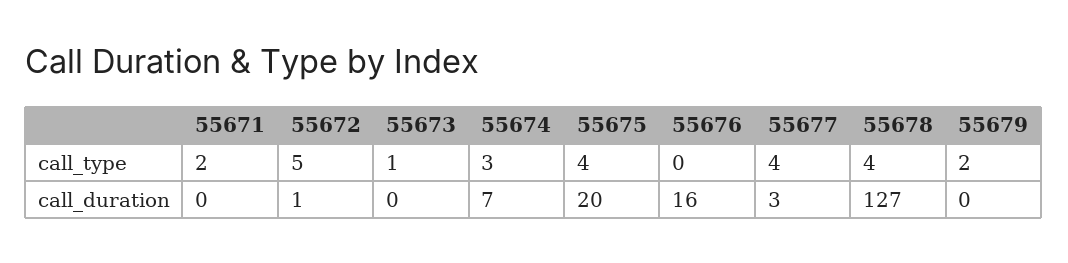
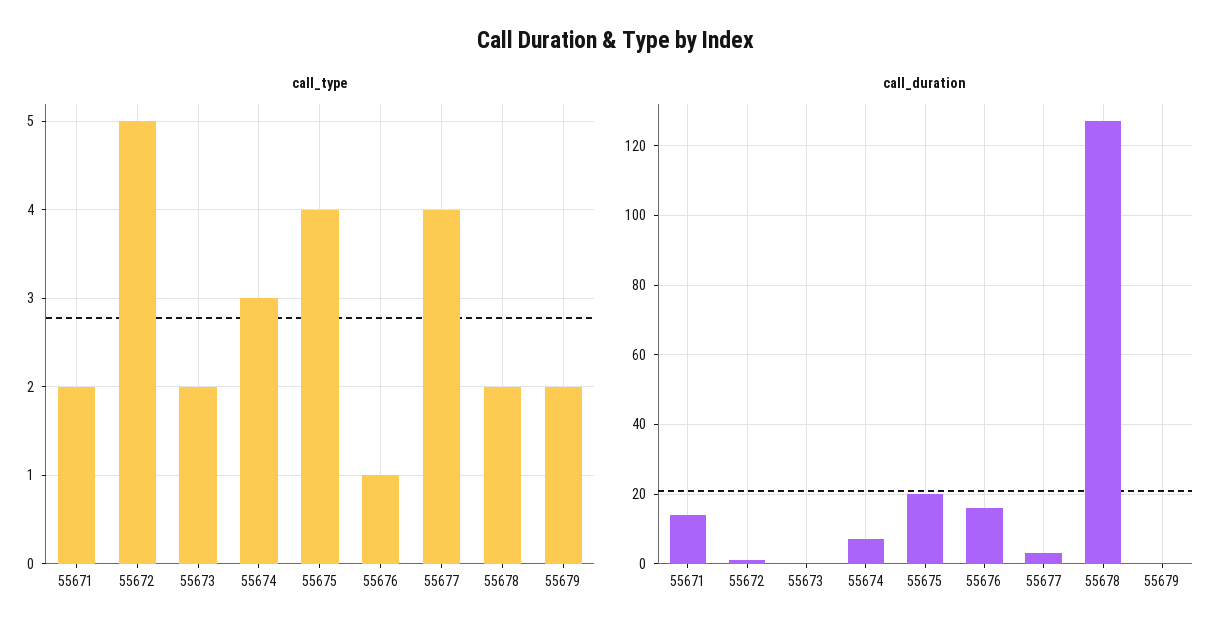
call_type, 55673: 1 -> 2
call_type, 55676: 0 -> 1
call_type, 55678: 4 -> 2
call_duration, 55671: 0 -> 15

